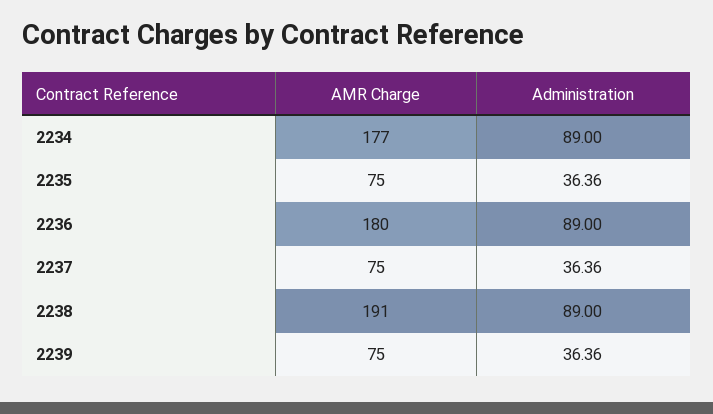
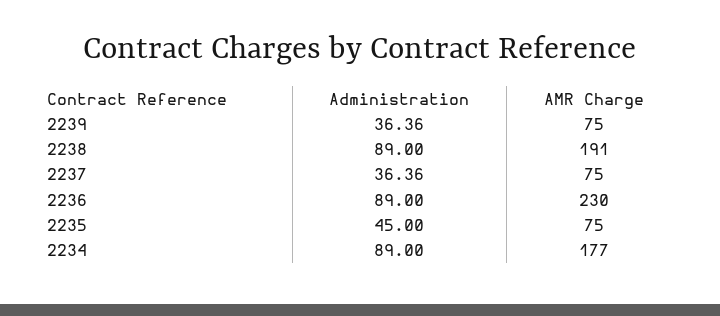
Administration, 2235: 36.36 -> 45
AMR Charge, 2236: 180 -> 230

